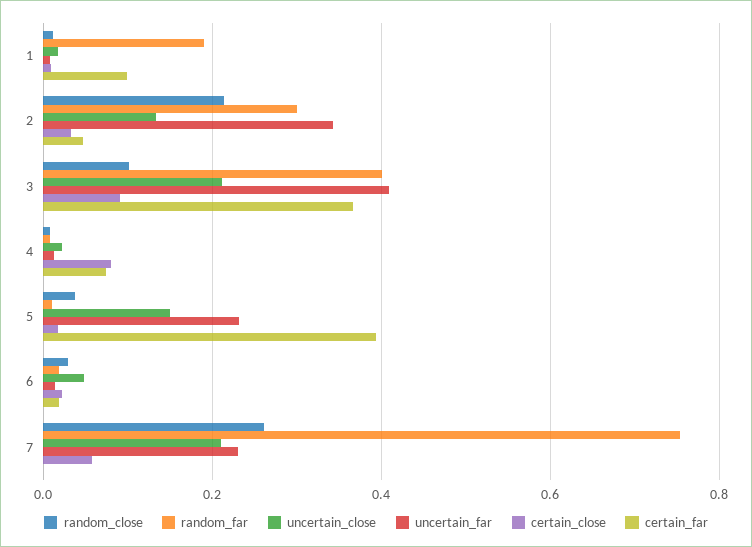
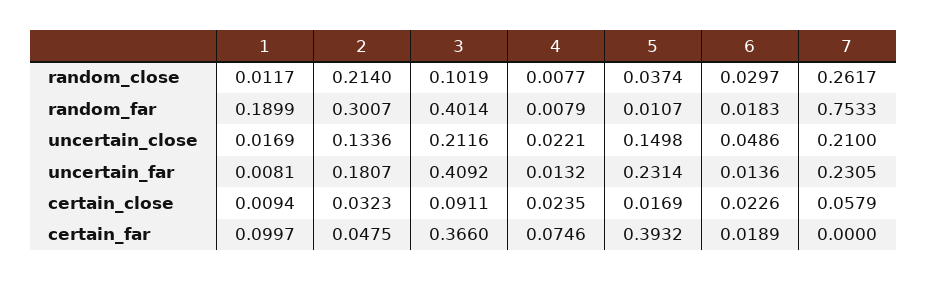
uncertain_far, 2: 0.34 -> 0.1807
certain_close, 4: 0.08 -> 0.0235

